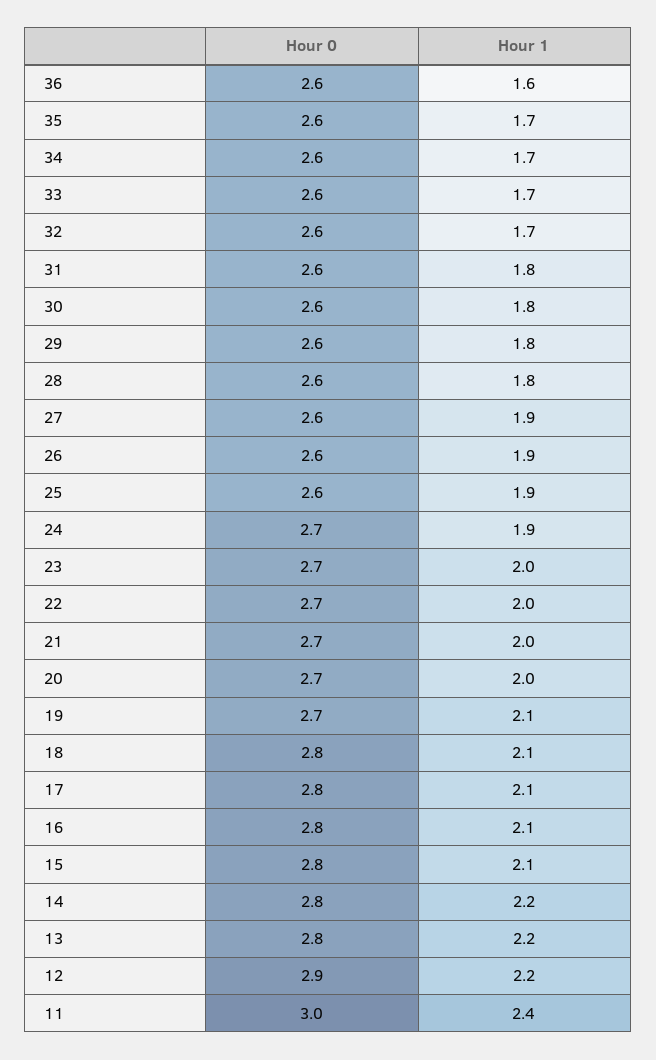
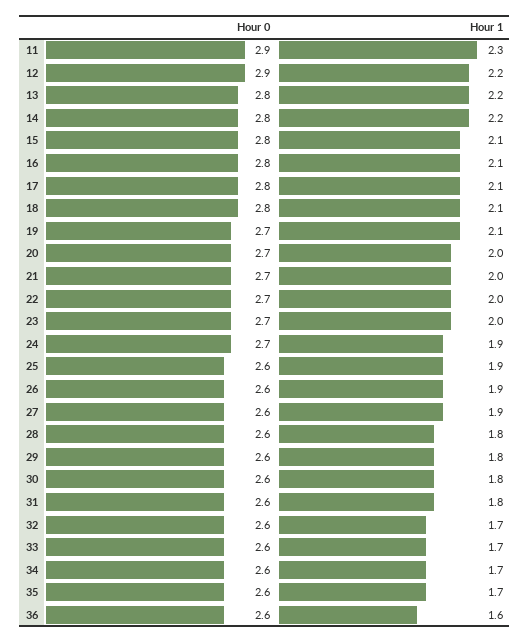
Hour 0, 11: 3 -> 2.9
Hour 1, 11: 2.4 -> 2.3

